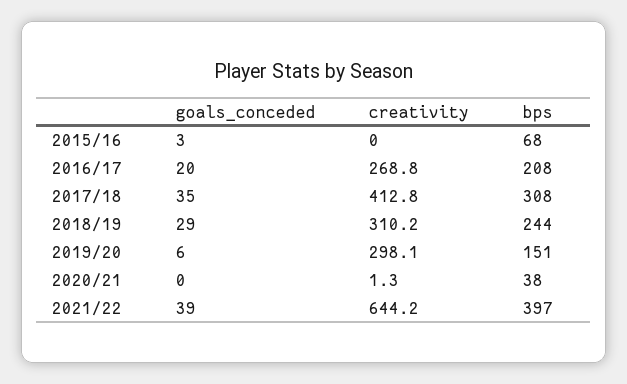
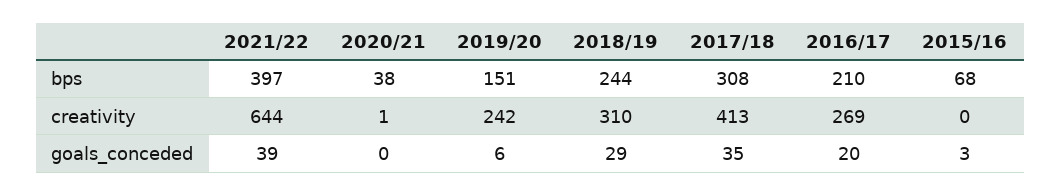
bps, 2016/17: 208 -> 210
creativity, 2019/20: 298.1 -> 242

